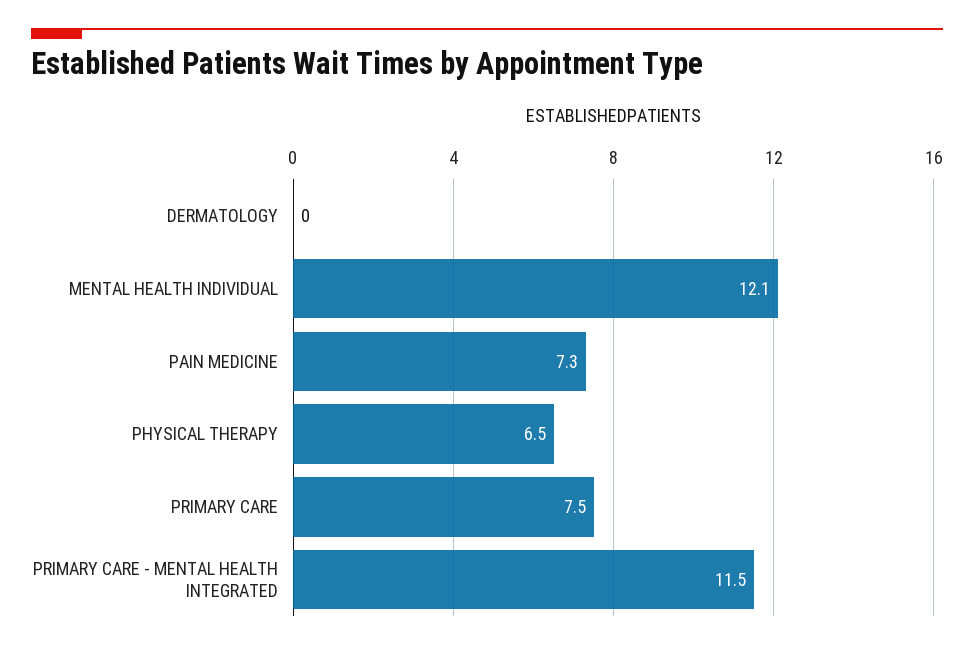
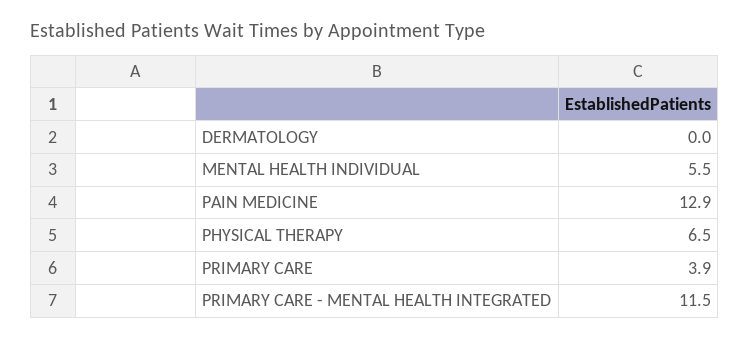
MENTAL HEALTH INDIVIDUAL: 12.1 -> 5.5
PAIN MEDICINE: 7.3 -> 12.9
PRIMARY CARE: 7.5 -> 3.9

